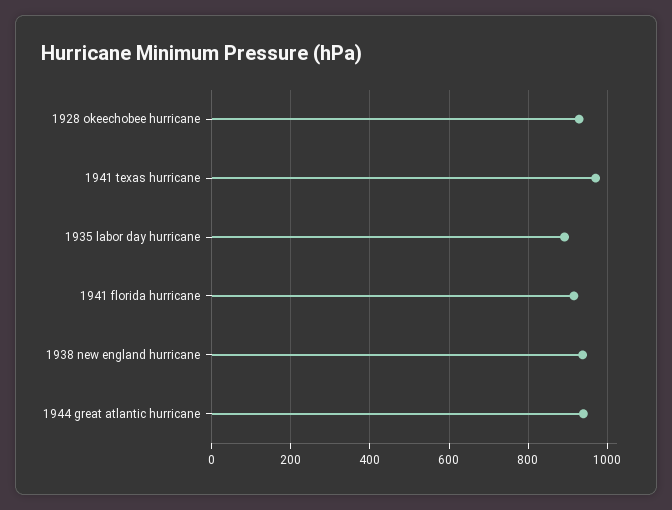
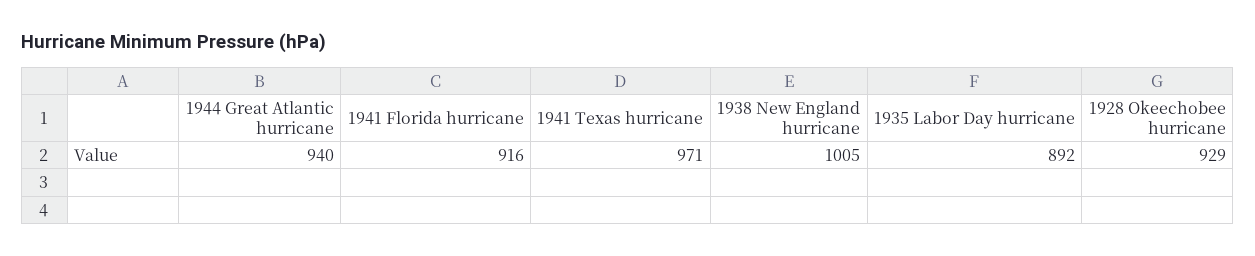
1938 new england hurricane: 940 -> 1005

